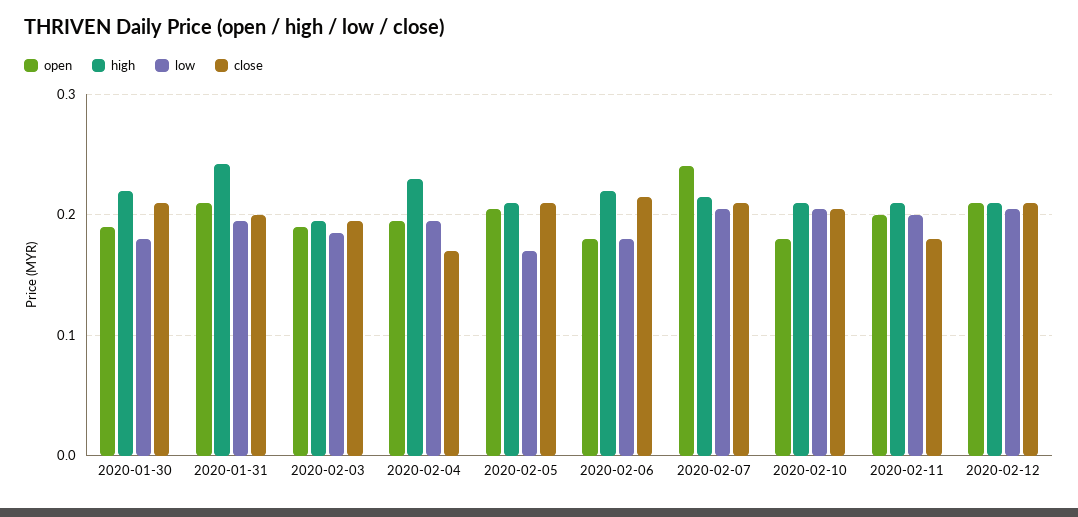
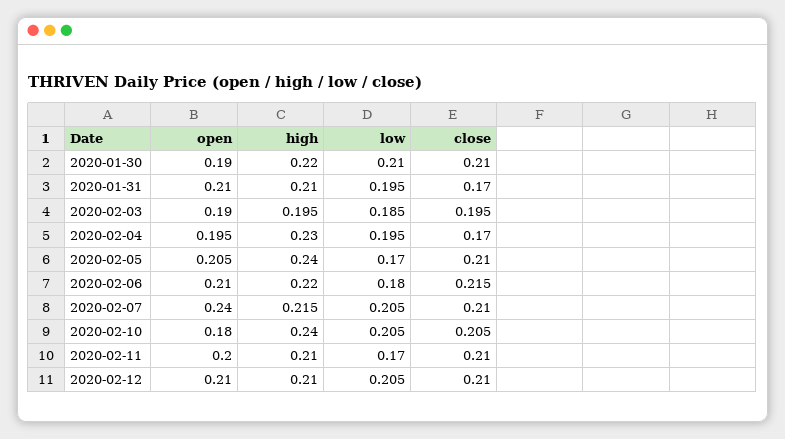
low, 2020-01-30: 0.18 -> 0.21
high, 2020-01-31: 0.24 -> 0.21
close, 2020-01-31: 0.2 -> 0.17
high, 2020-02-05: 0.21 -> 0.24
open, 2020-02-06: 0.18 -> 0.21
high, 2020-02-10: 0.21 -> 0.24
low, 2020-02-11: 0.2 -> 0.17
close, 2020-02-11: 0.18 -> 0.21

